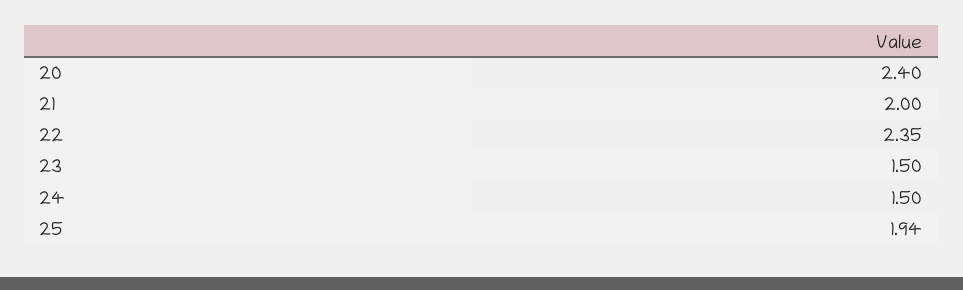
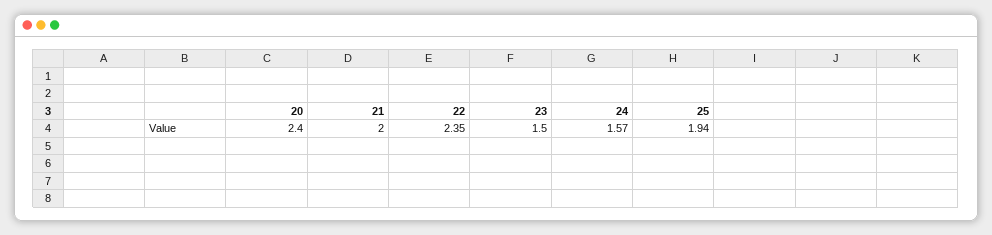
24: 1.5 -> 1.57

